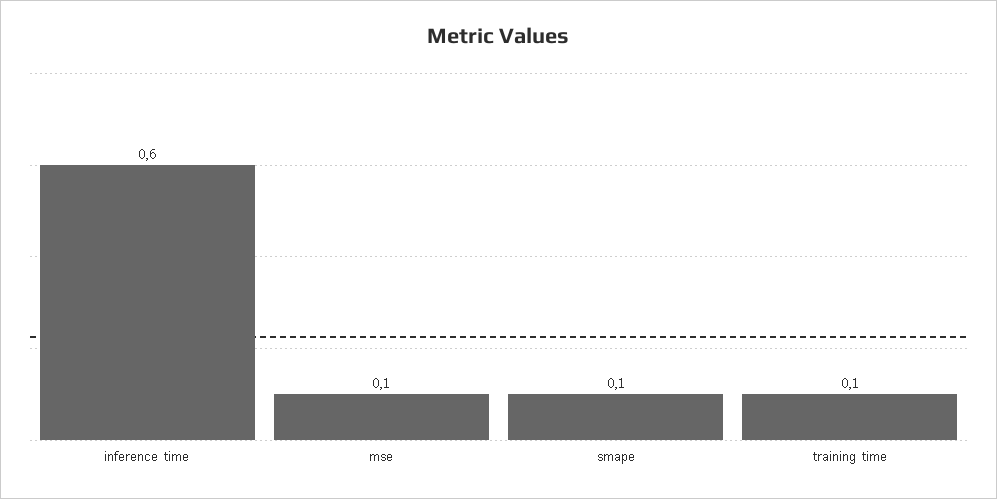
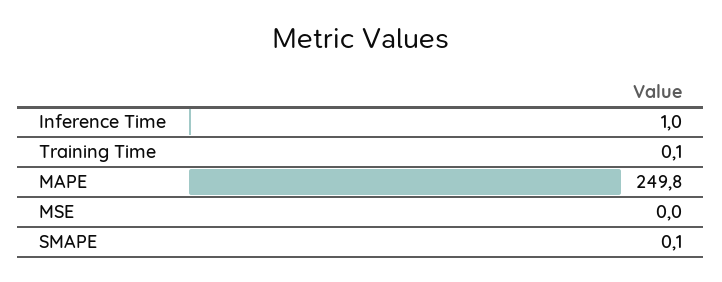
inference time: 0.6 -> 1
mse: 0.1 -> 0
MAPE: none -> 249.8

